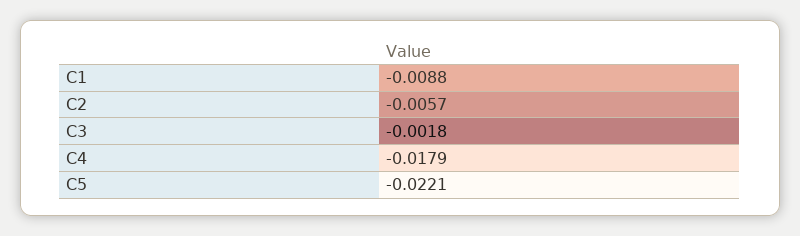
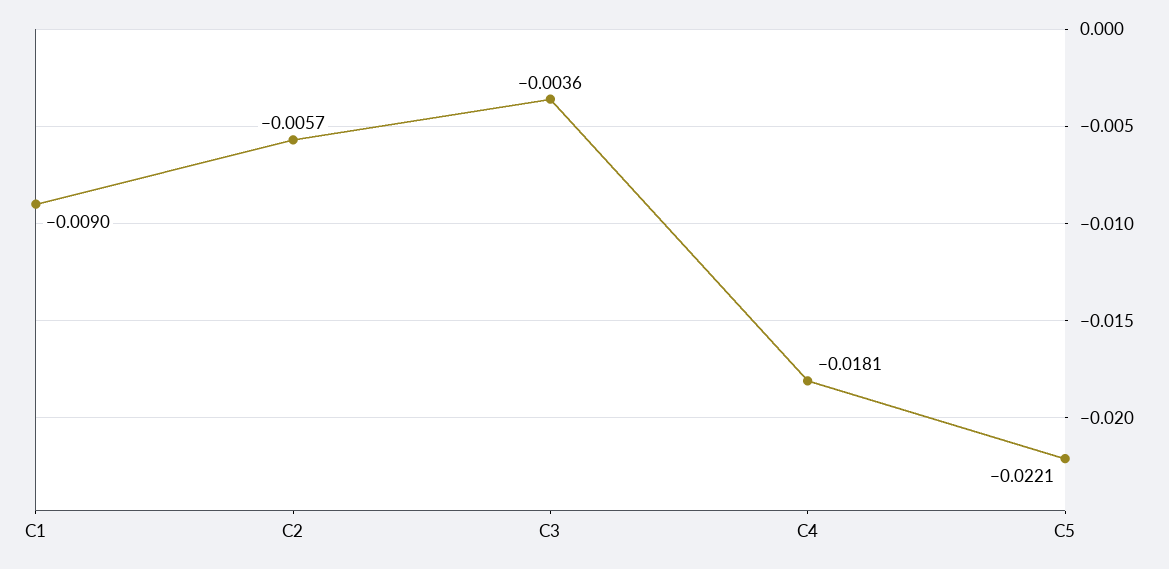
C1: -0.0088 -> -0.009
C3: -0.0018 -> -0.0036
C4: -0.0179 -> -0.0181

